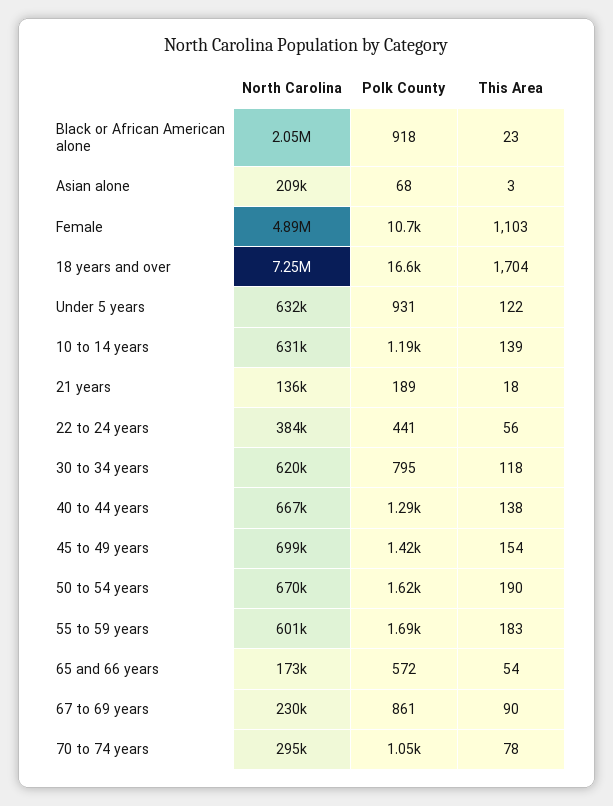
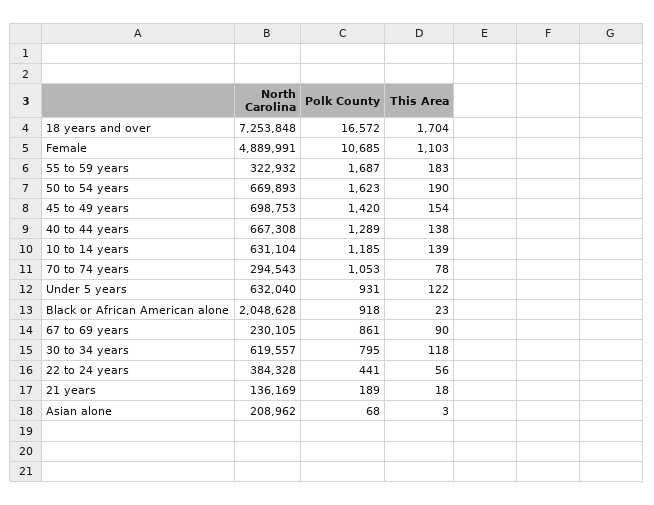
North Carolina, 55 to 59 years: 601000 -> 322932
North Carolina, 65 and 66 years: 173000 -> none
Polk County, 65 and 66 years: 572 -> none
This Area, 65 and 66 years: 54 -> none

